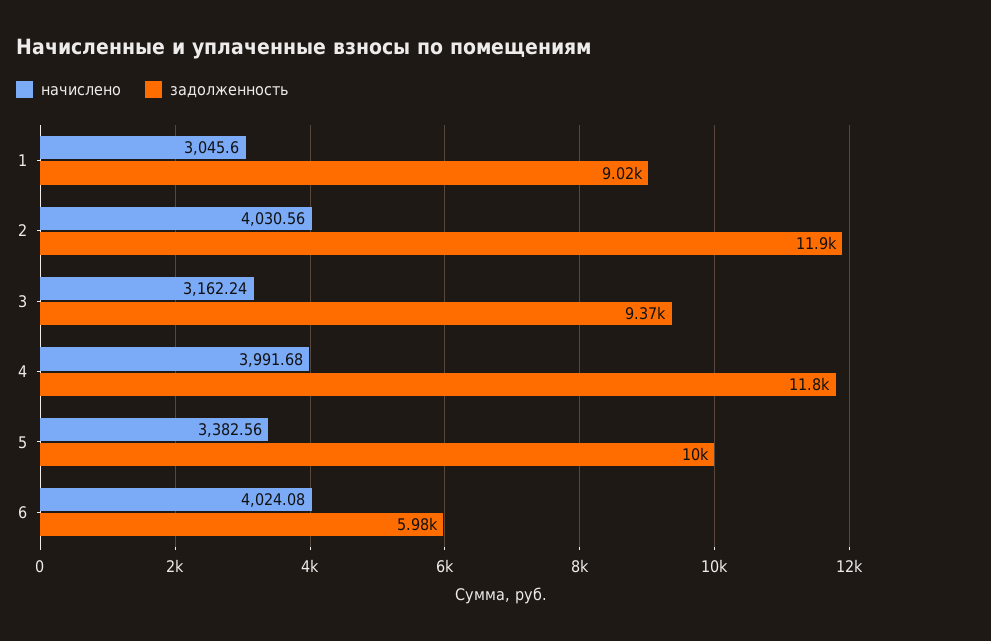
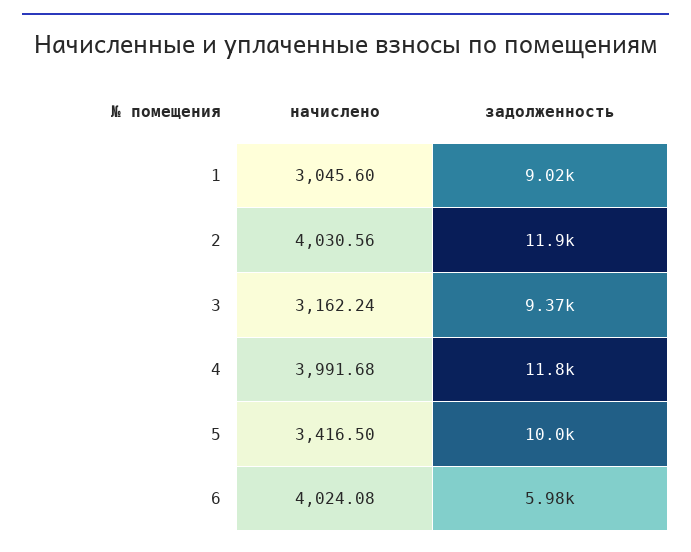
начислено, 5: 3382.56 -> 3416.5

